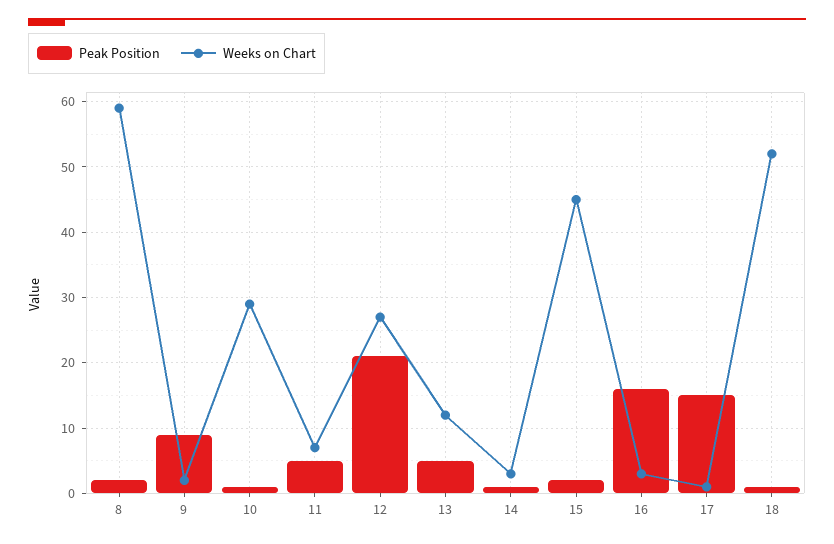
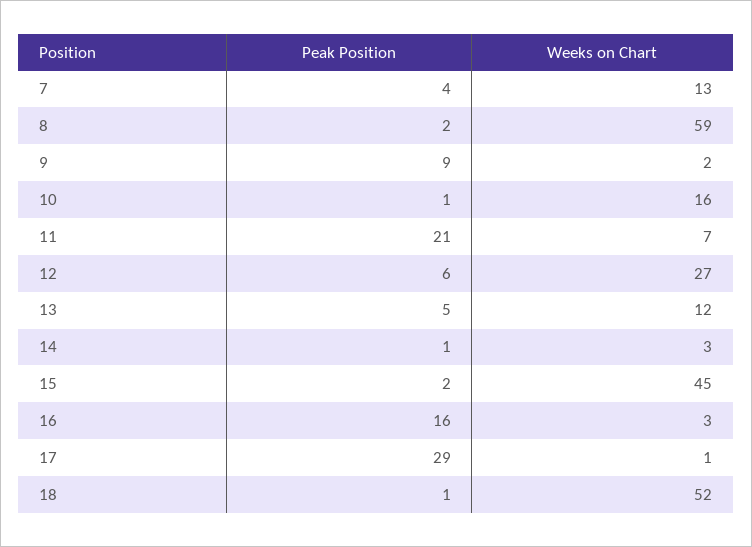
Weeks on Chart, 10: 29 -> 16
Peak Position, 11: 5 -> 21
Peak Position, 12: 21 -> 6
Peak Position, 17: 15 -> 29
Peak Position, 7: none -> 4
Weeks on Chart, 7: none -> 13

